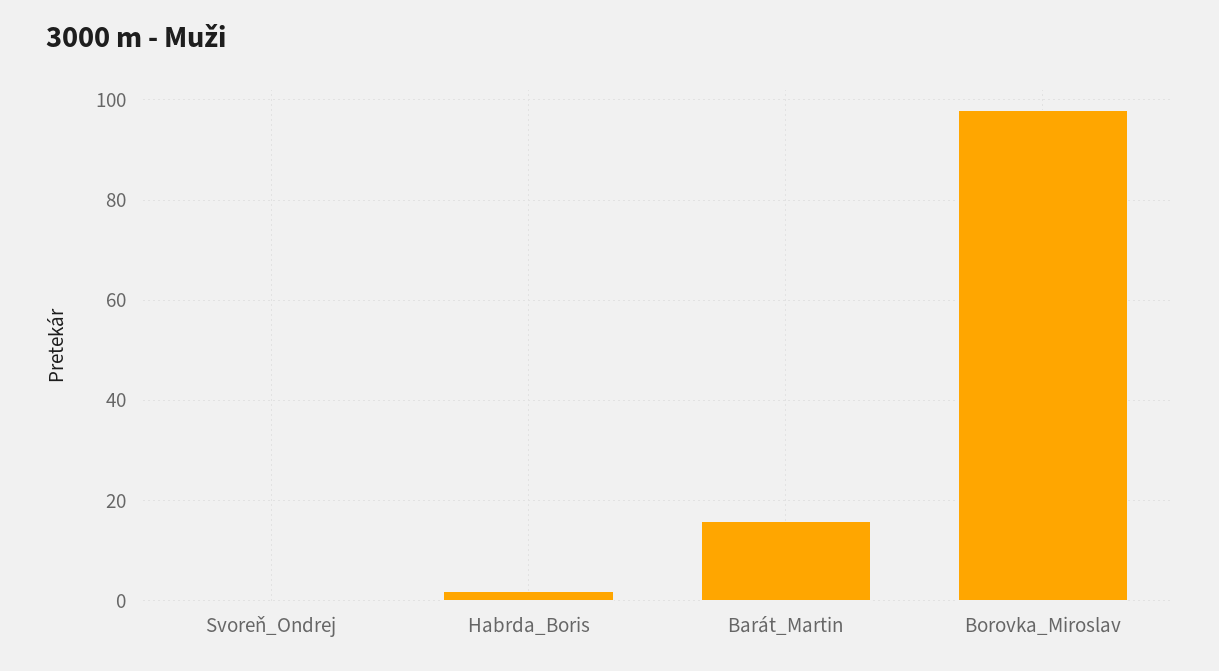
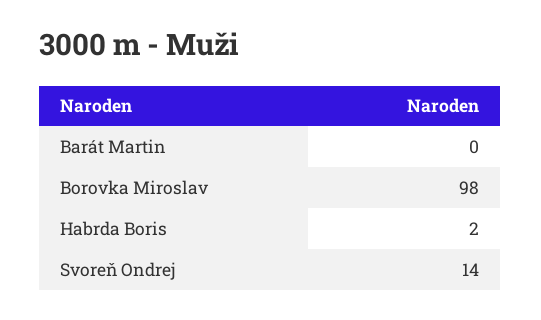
Svoreň_Ondrej: 0 -> 14
Barát_Martin: 15 -> 0

